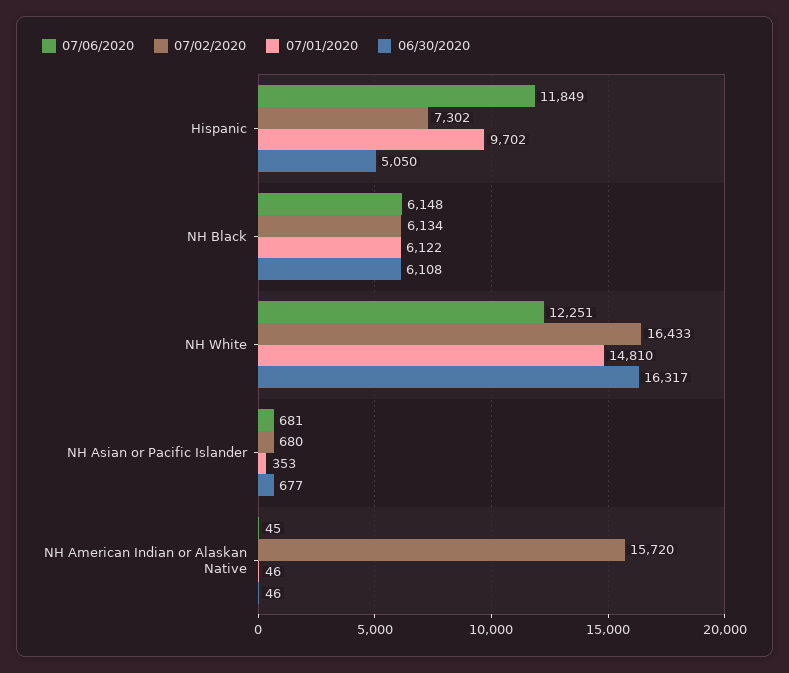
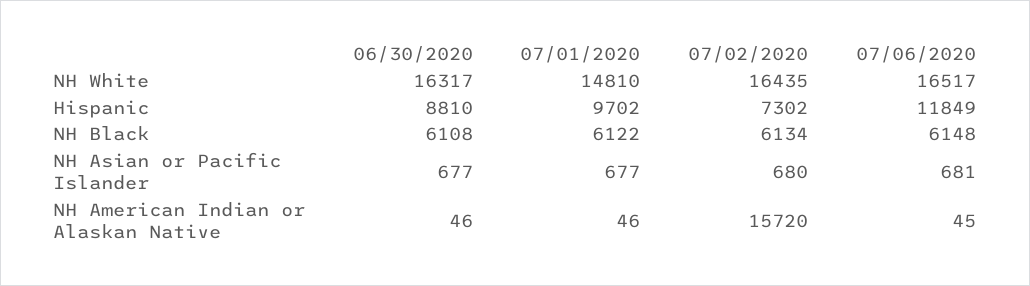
06/30/2020, Hispanic: 5050 -> 8810
07/06/2020, NH White: 12251 -> 16517
07/02/2020, NH White: 16433 -> 16435
07/01/2020, NH Asian or Pacific Islander: 353 -> 677

